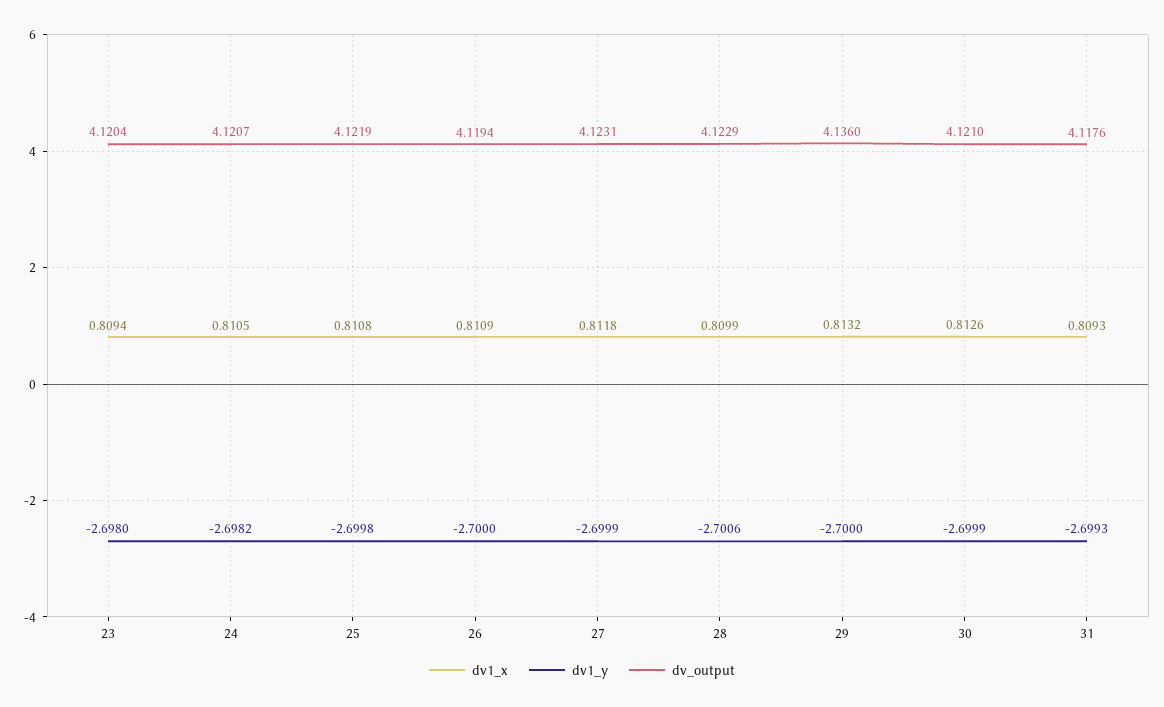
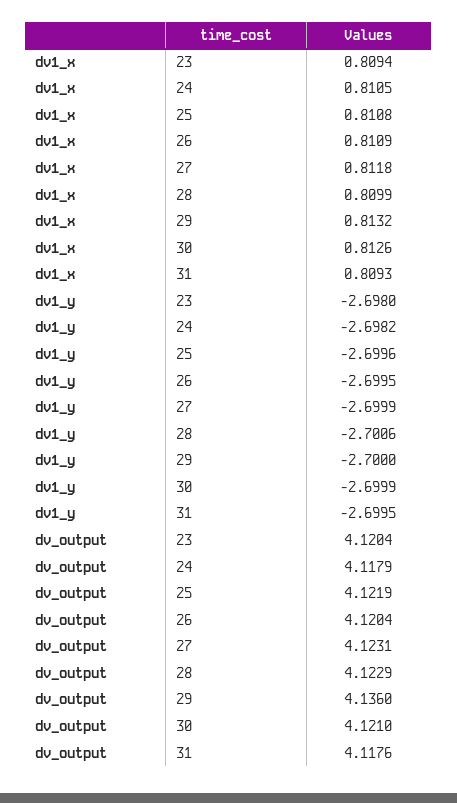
dv_output, 24: 4.1207 -> 4.1179
dv1_y, 25: -2.6998 -> -2.6996
dv1_y, 26: -2.7 -> -2.6995
dv_output, 26: 4.1194 -> 4.1204
dv1_y, 31: -2.6993 -> -2.6995

